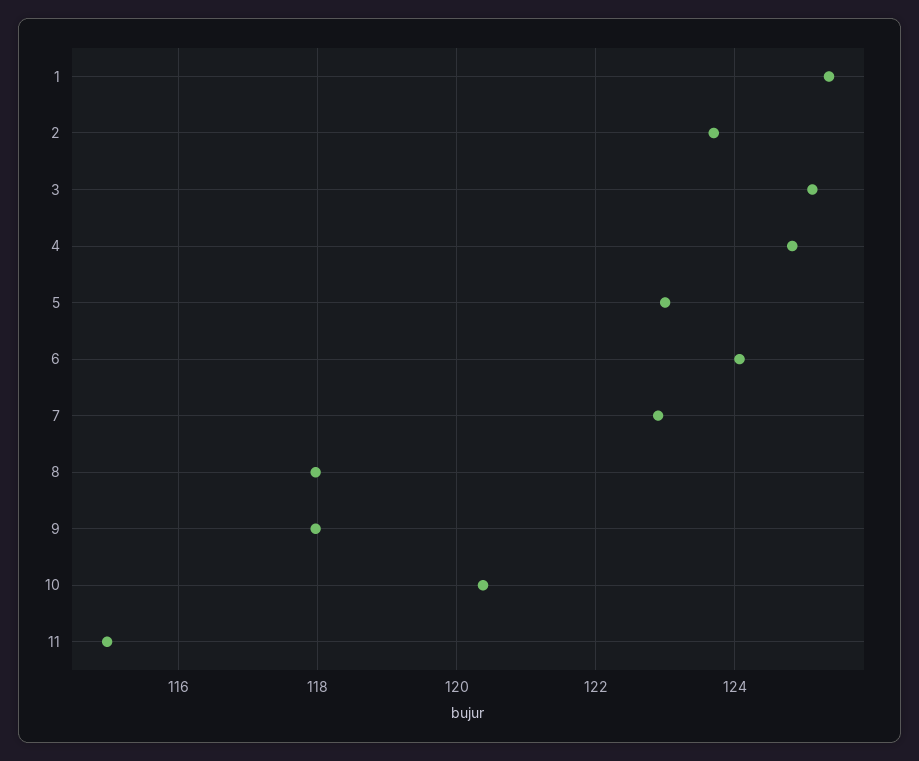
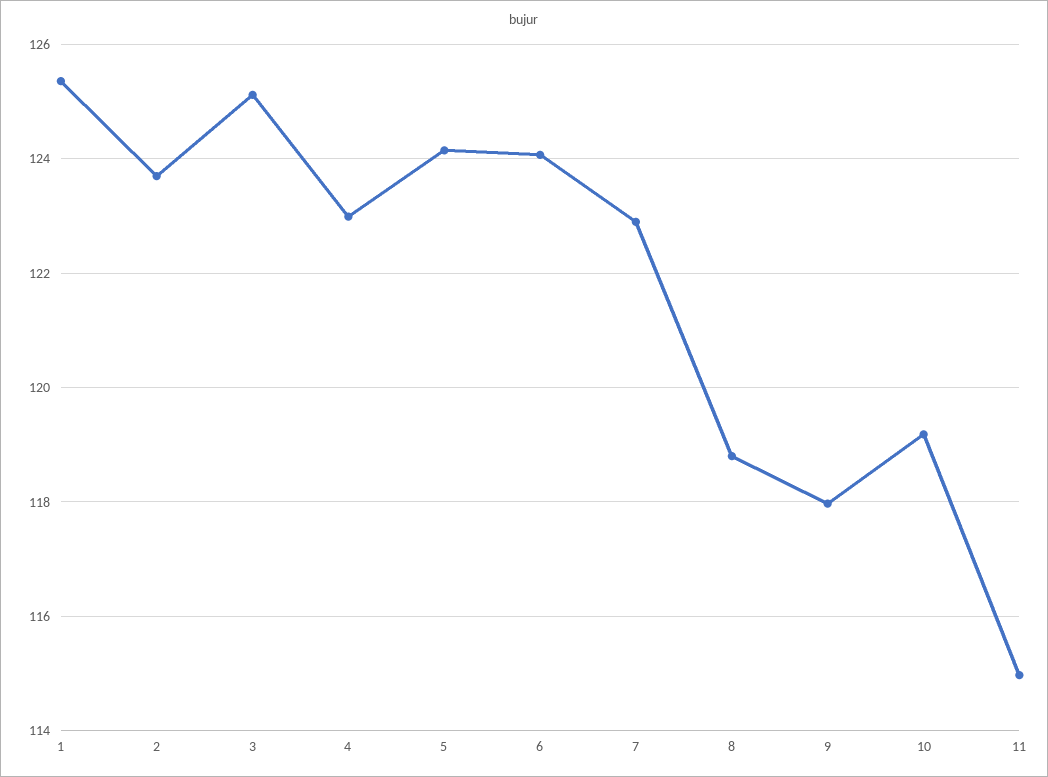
4: 124.8 -> 123
5: 123 -> 124.2
8: 118 -> 118.8
10: 120.4 -> 119.2

